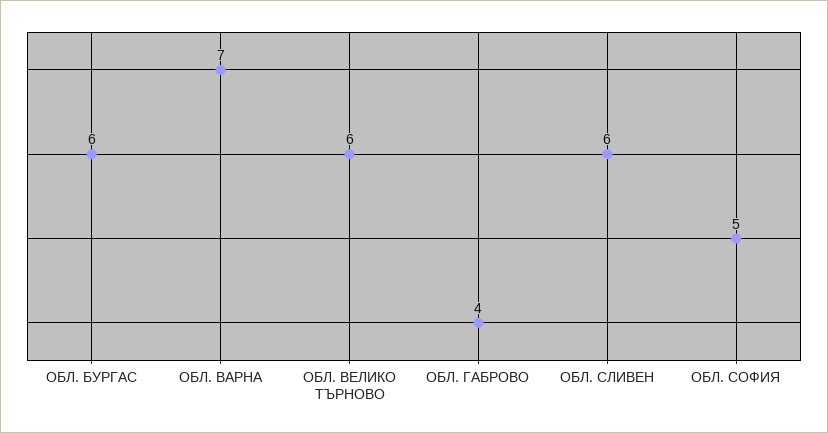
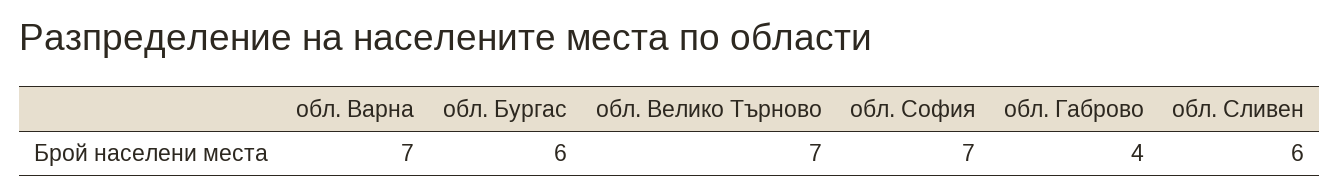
ОБЛ. ВЕЛИКО ТЪРНОВО: 6 -> 7
ОБЛ. СОФИЯ: 5 -> 7

